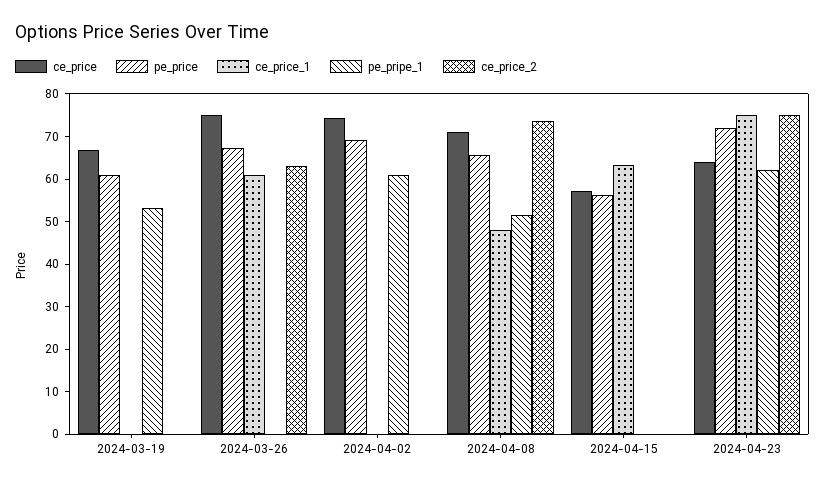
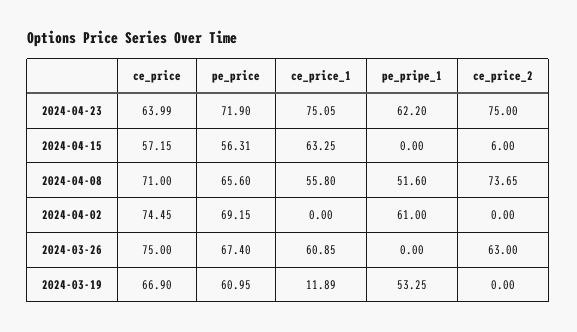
ce_price_1, 2024-03-19: 0 -> 11.89
ce_price_1, 2024-04-08: 48 -> 55.8
ce_price_2, 2024-04-15: 0 -> 6

